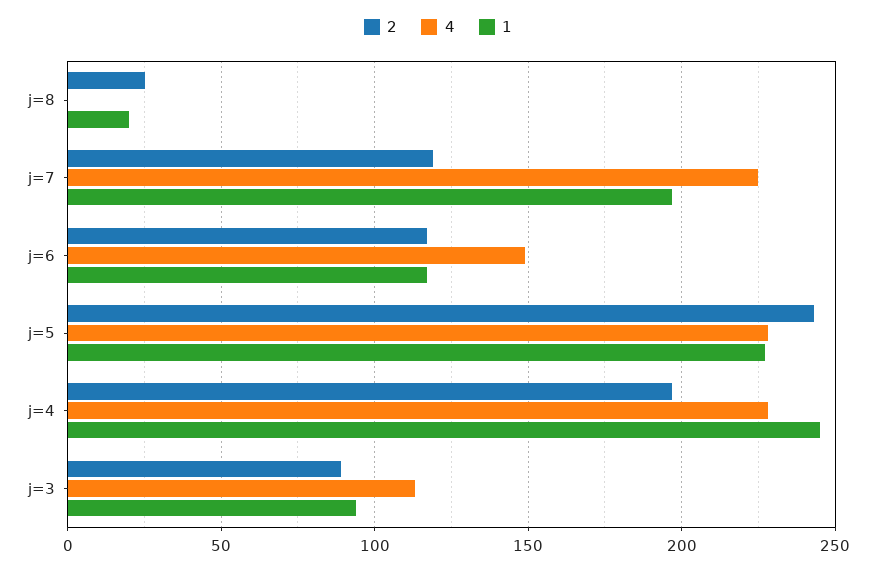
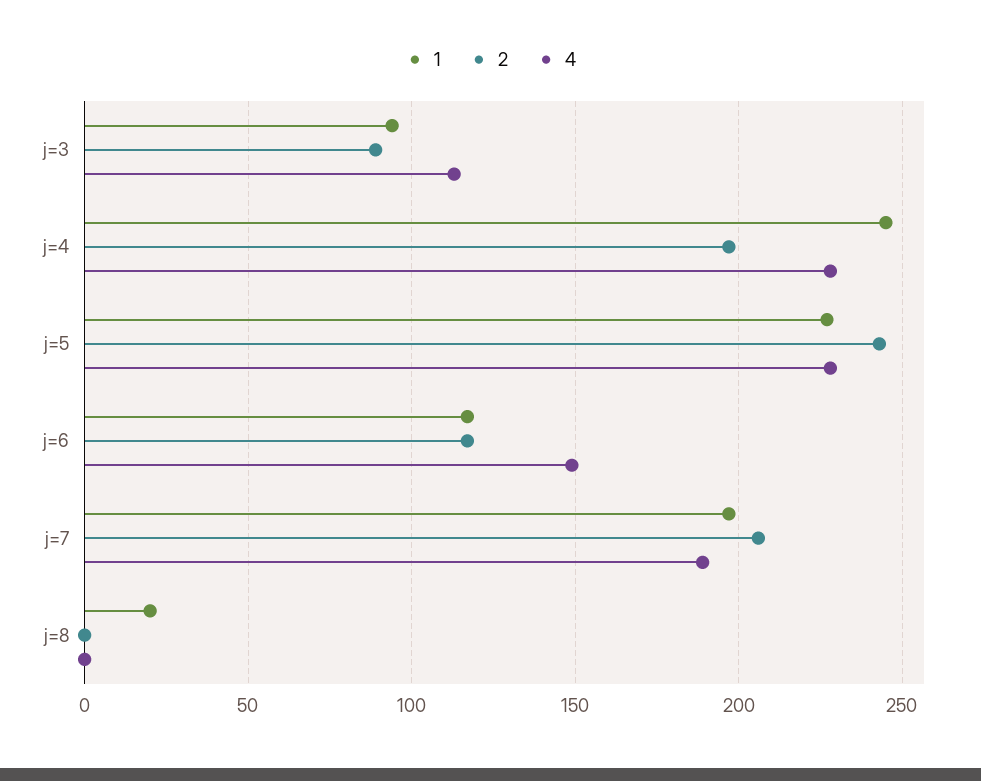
2, j=8: 25 -> 0
2, j=7: 120 -> 205
4, j=7: 225 -> 190

